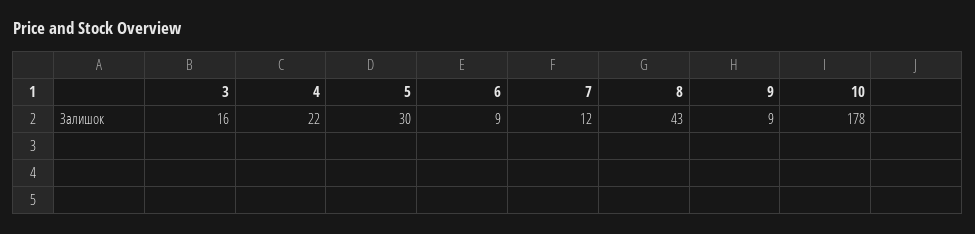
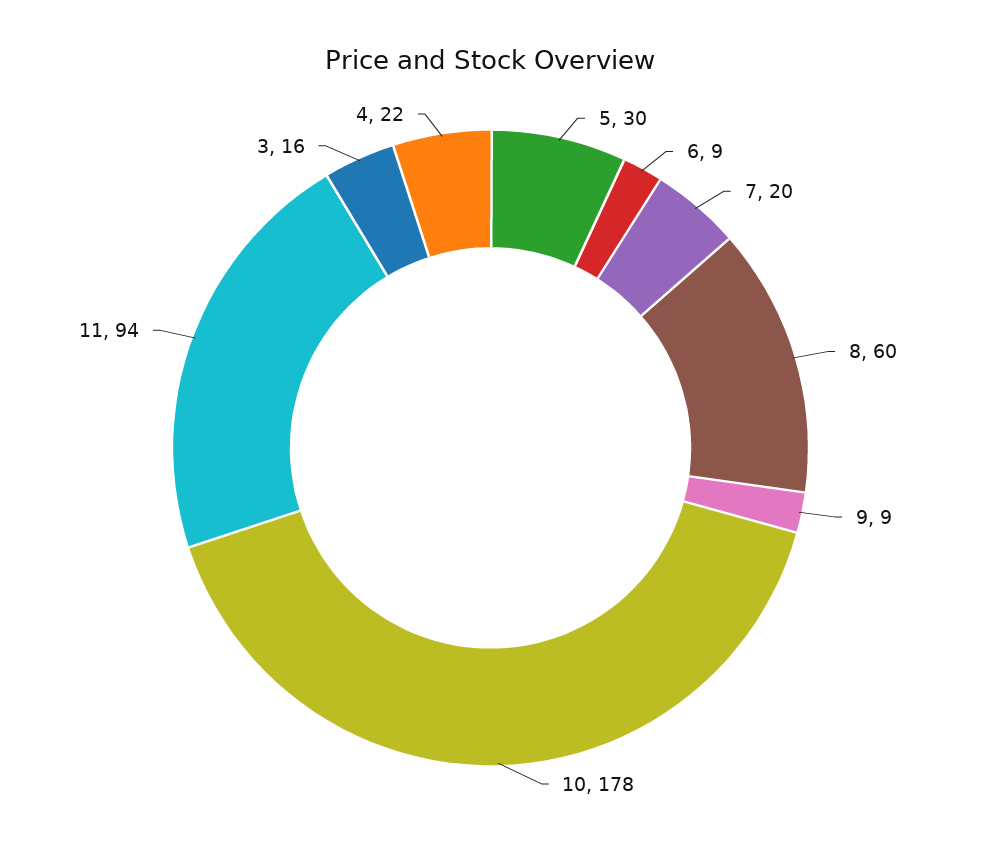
7: 12 -> 20
8: 43 -> 60
11: none -> 94

